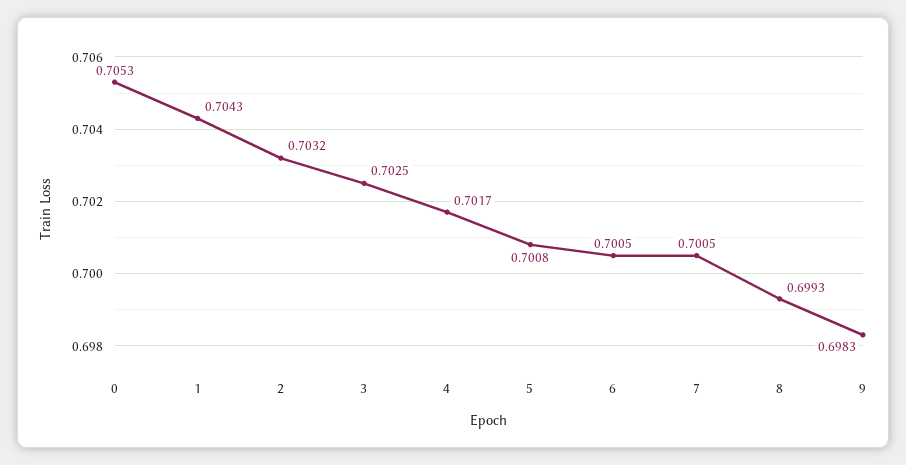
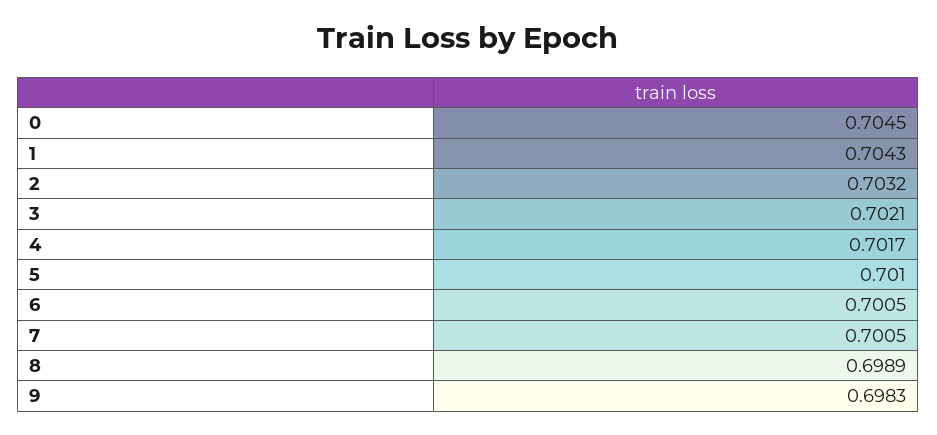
0: 0.7053 -> 0.7045
3: 0.7025 -> 0.7021
5: 0.7008 -> 0.701
8: 0.6993 -> 0.6989

